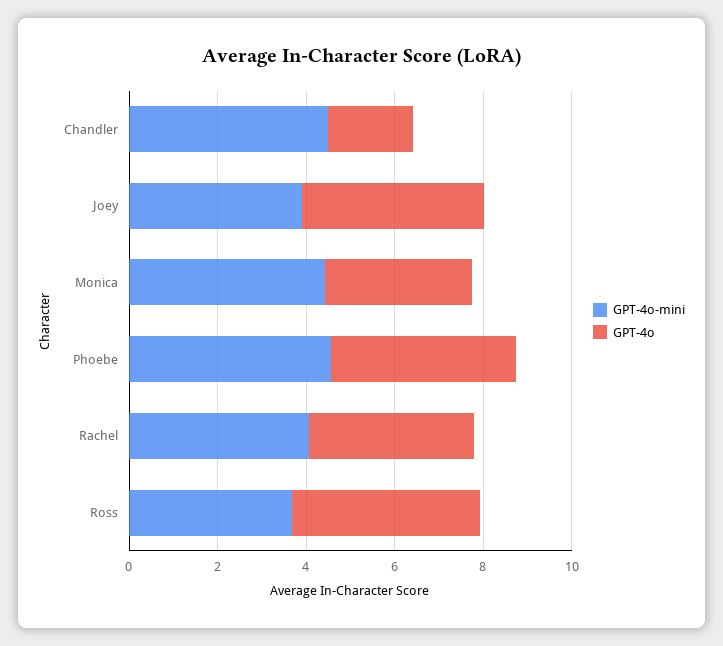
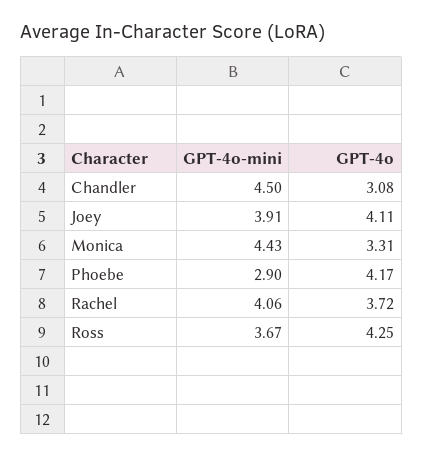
GPT-4o, Chandler: 2 -> 3.08
GPT-4o-mini, Phoebe: 4.5 -> 2.9

